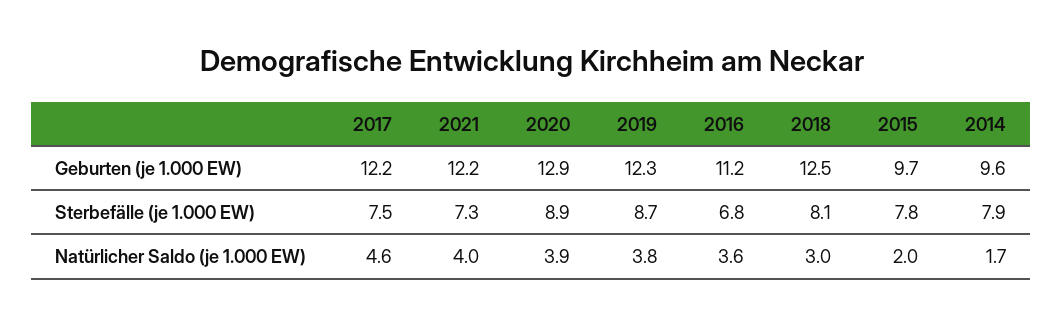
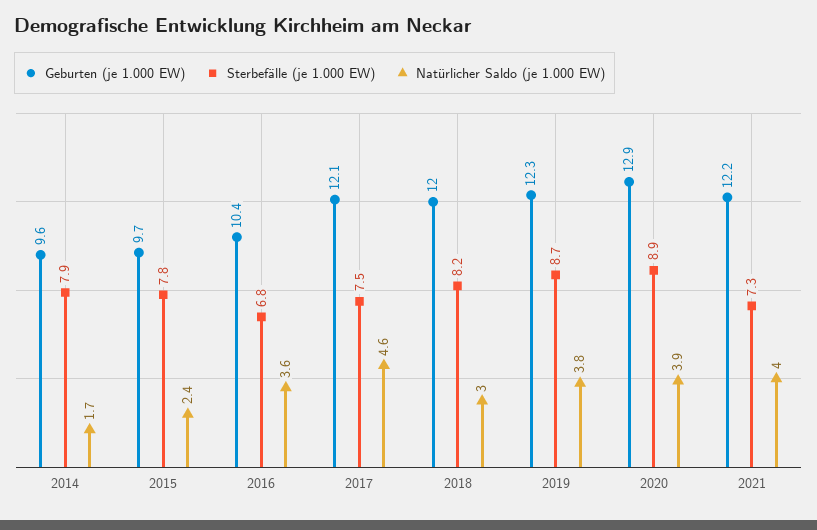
Geburten (je 1.000 EW), 2017: 12.2 -> 12.1
Geburten (je 1.000 EW), 2016: 11.2 -> 10.4
Geburten (je 1.000 EW), 2018: 12.5 -> 12
Sterbefälle (je 1.000 EW), 2018: 8.1 -> 8.2
Natürlicher Saldo (je 1.000 EW), 2015: 2 -> 2.4

